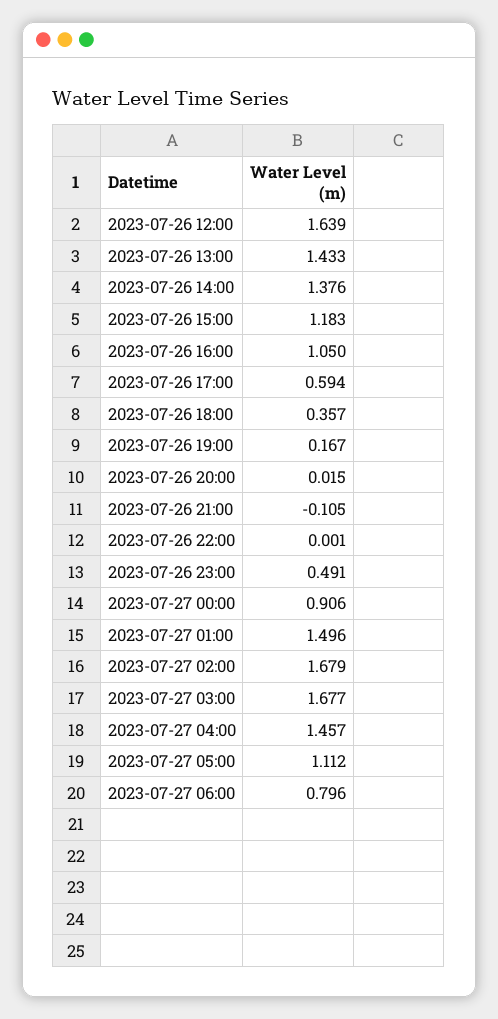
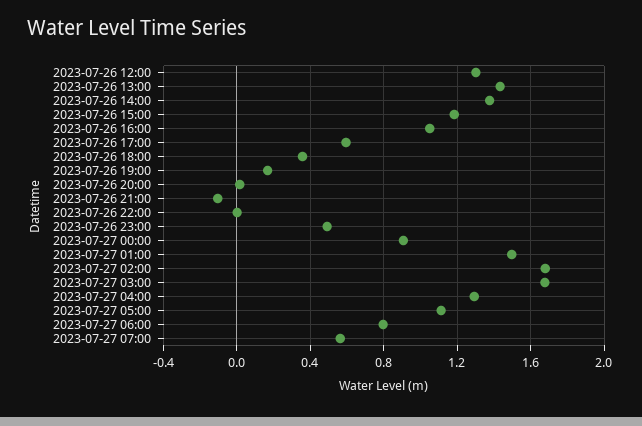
2023-07-26 12:00: 1.639 -> 1.3
2023-07-27 04:00: 1.457 -> 1.3
2023-07-27 07:00: none -> 0.55

